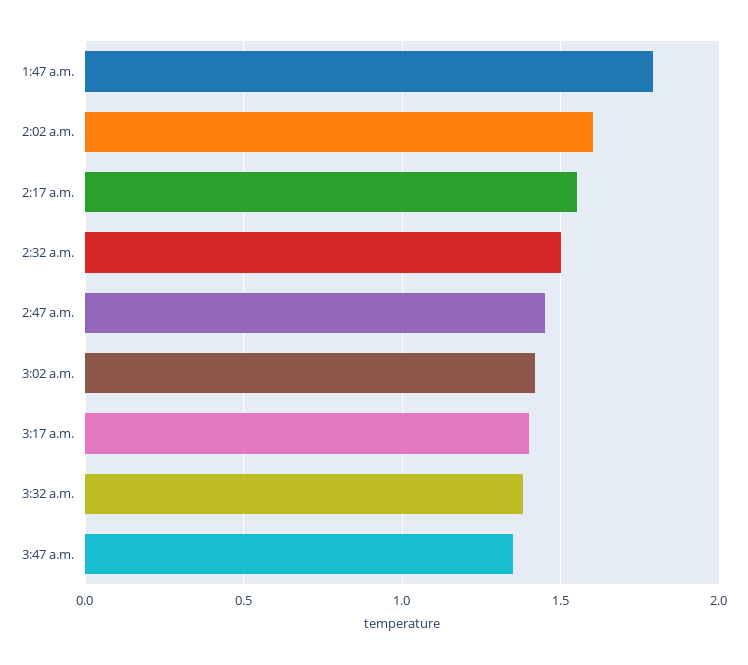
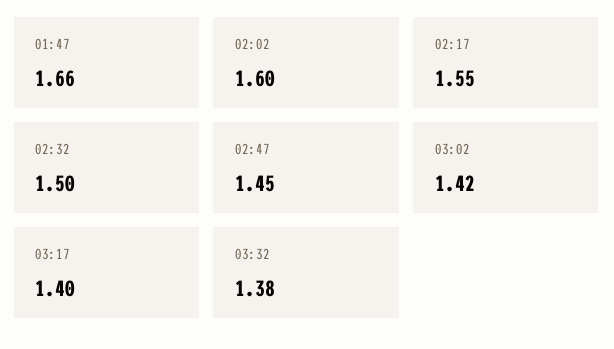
1:47 a.m.: 1.8 -> 1.66
3:47 a.m.: 1.35 -> none

